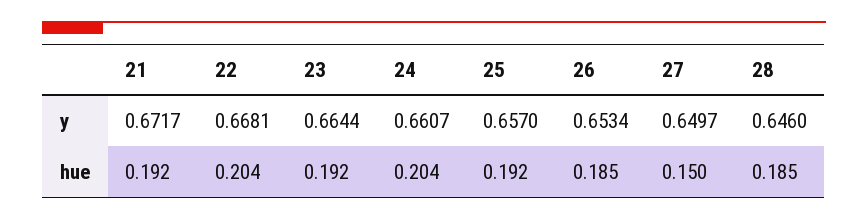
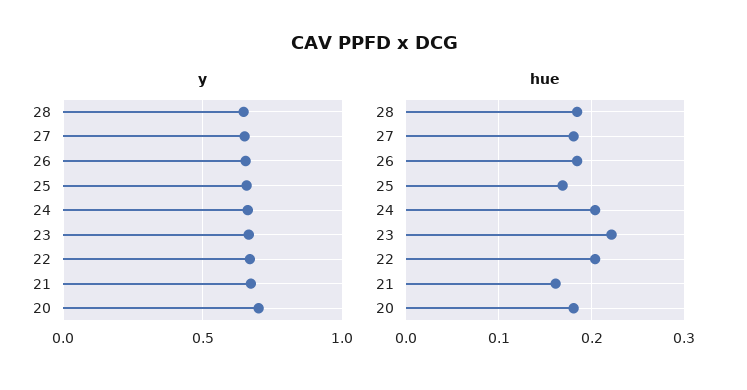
hue, 21: 0.192 -> 0.16
hue, 23: 0.192 -> 0.22
hue, 25: 0.192 -> 0.17
hue, 27: 0.15 -> 0.18
y, 20: none -> 0.7
hue, 20: none -> 0.18

